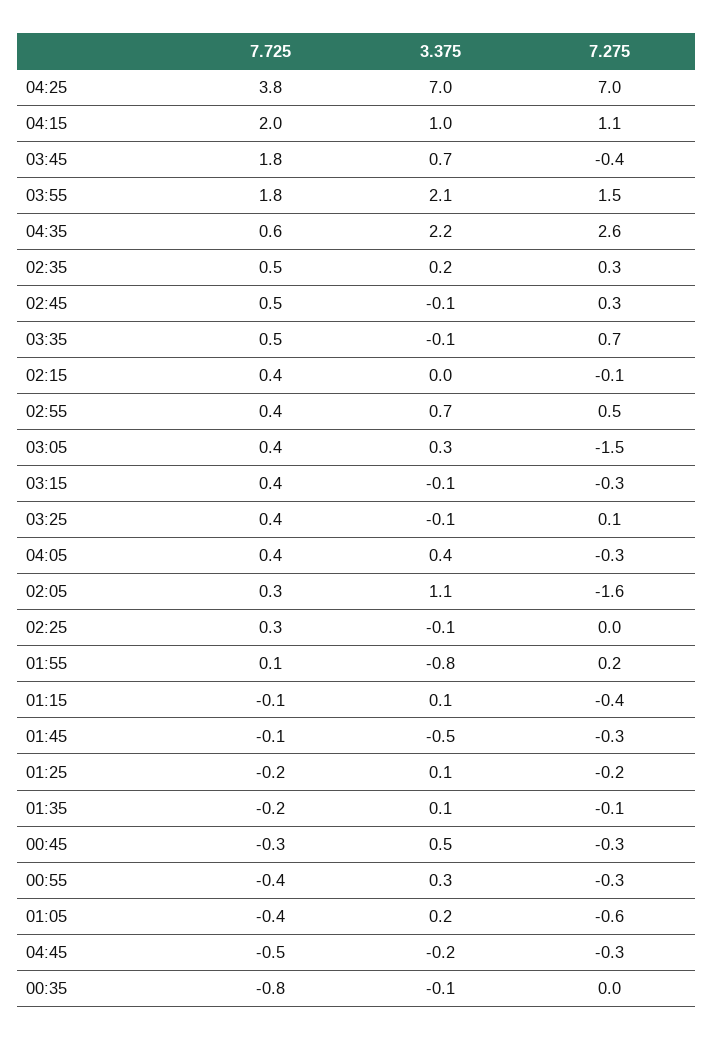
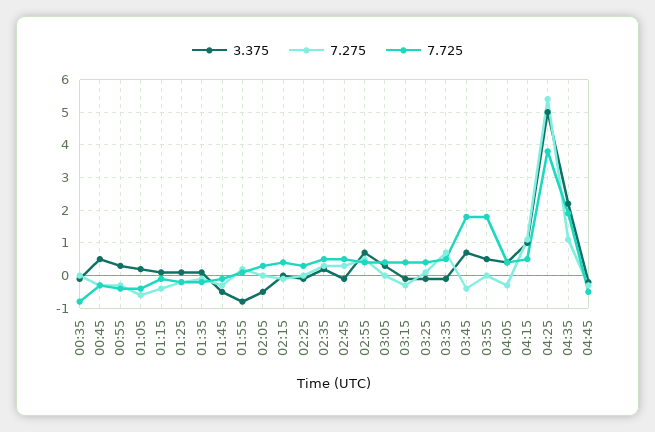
3.375, 04:25: 7 -> 5
7.275, 04:25: 7 -> 5.5
7.725, 04:15: 2 -> 0.5
3.375, 03:55: 2.1 -> 0.5
7.275, 03:55: 1.5 -> 0
7.725, 04:35: 0.6 -> 2
7.275, 04:35: 2.6 -> 1
7.275, 03:05: -1.5 -> 0
3.375, 02:05: 1.1 -> -0.5
7.275, 02:05: -1.6 -> 0

